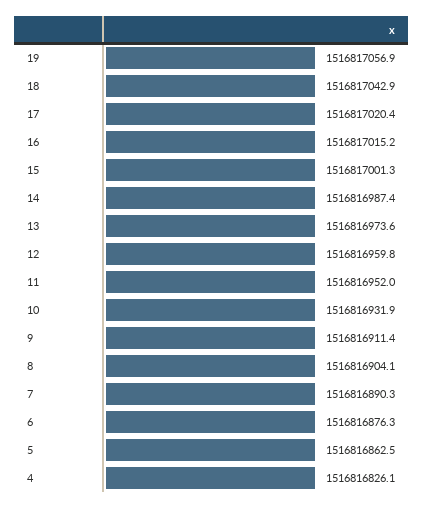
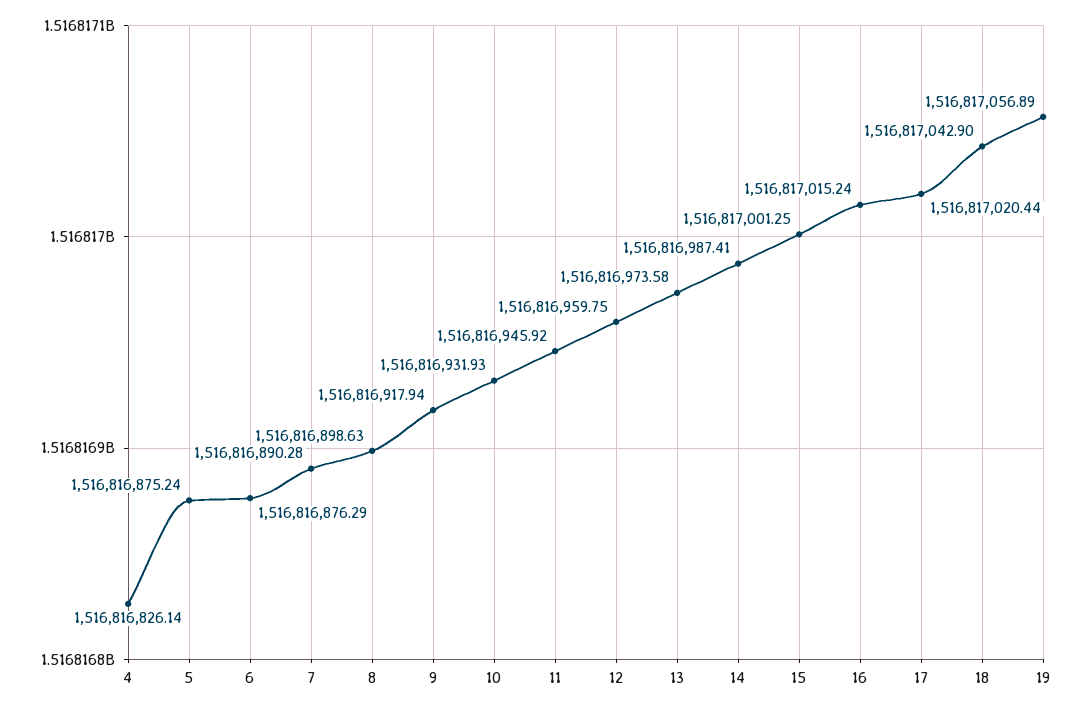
11: 1516816952 -> 1516816945.92
9: 1516816911.4 -> 1516816917.94
8: 1516816904.1 -> 1516816898.63
5: 1516816862.5 -> 1516816875.24

